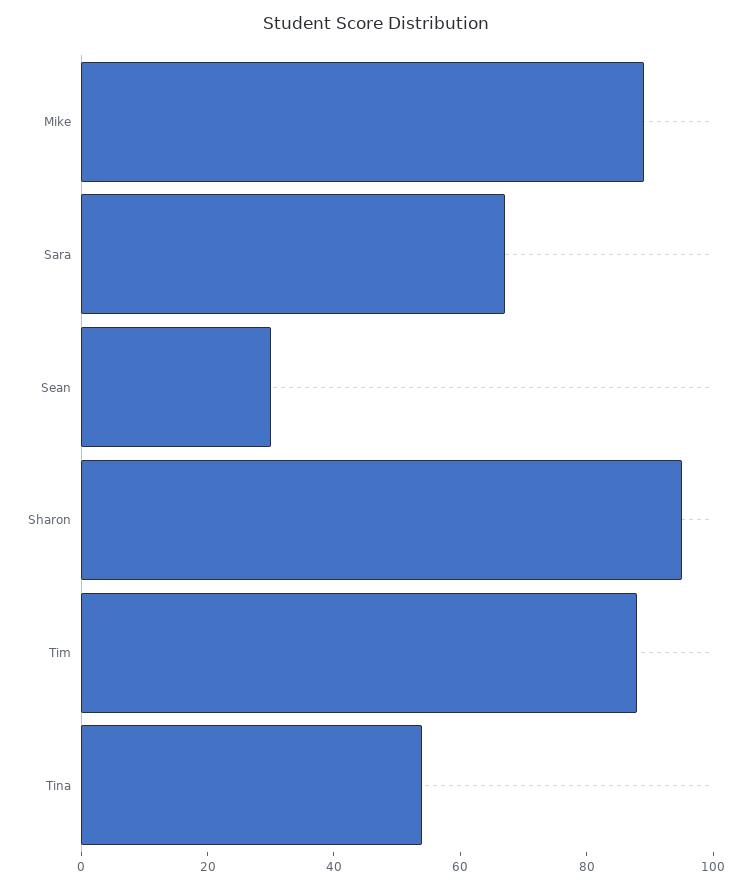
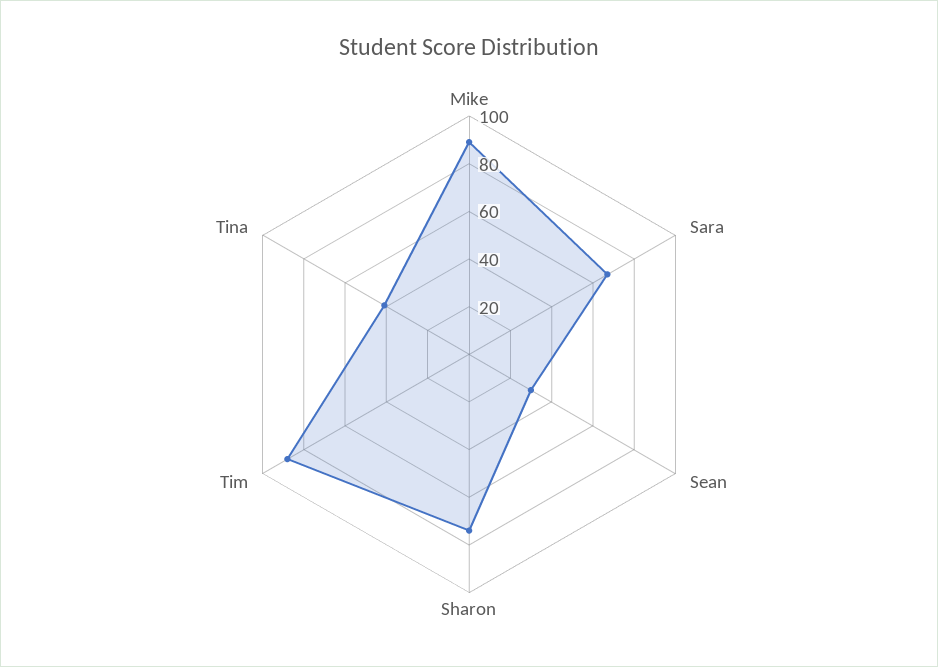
Sharon: 95 -> 75
Tina: 55 -> 40

